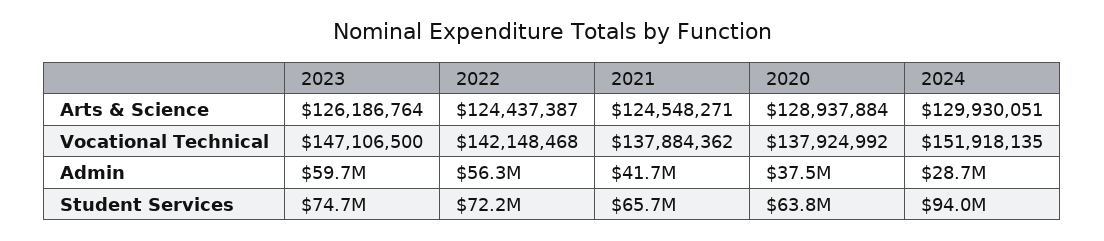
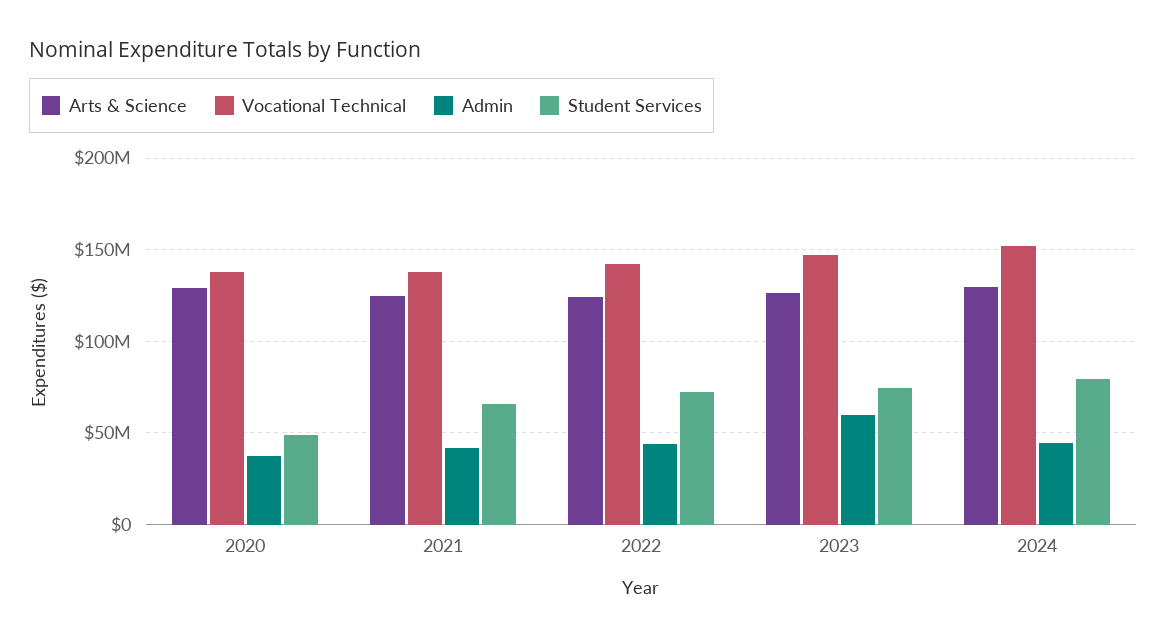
Admin, 2022: 56300000 -> 45000000
Admin, 2024: 28700000 -> 45000000
Student Services, 2020: 63800000 -> 50000000
Student Services, 2024: 94000000 -> 80000000

